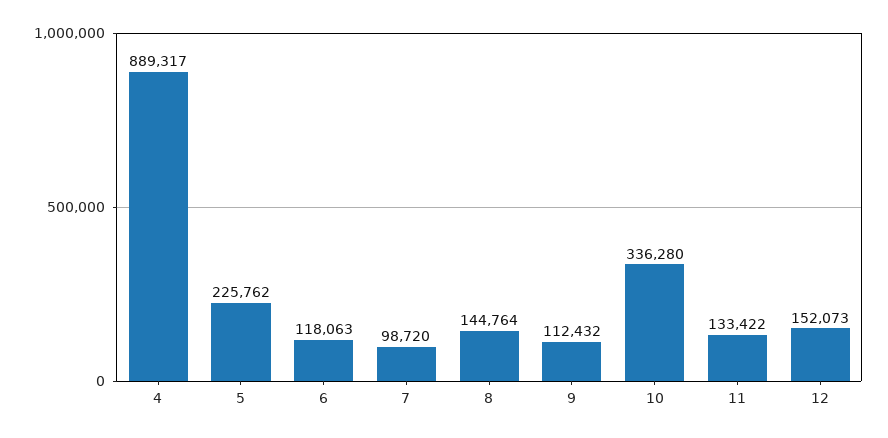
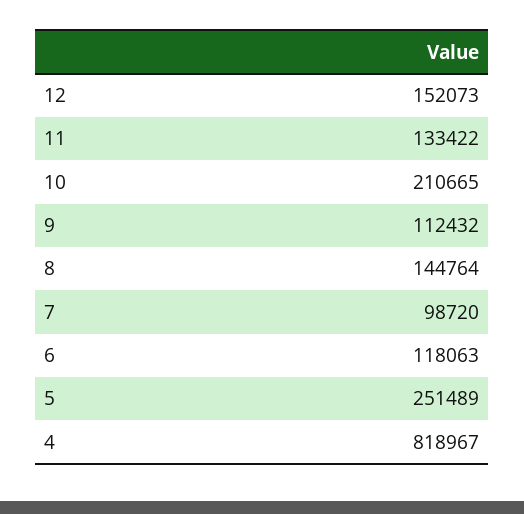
4: 889317 -> 818967
5: 225762 -> 251489
10: 336280 -> 210665

